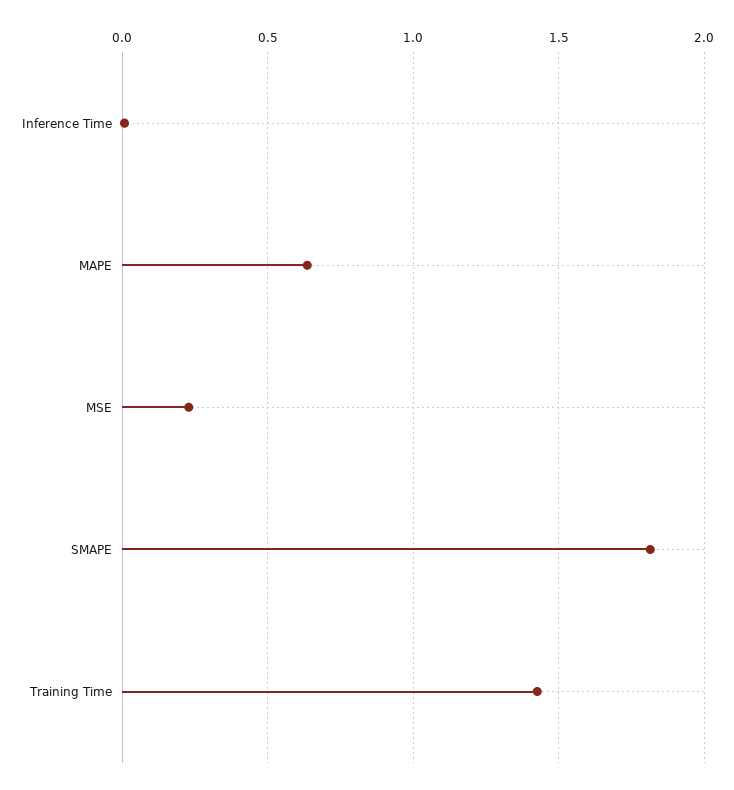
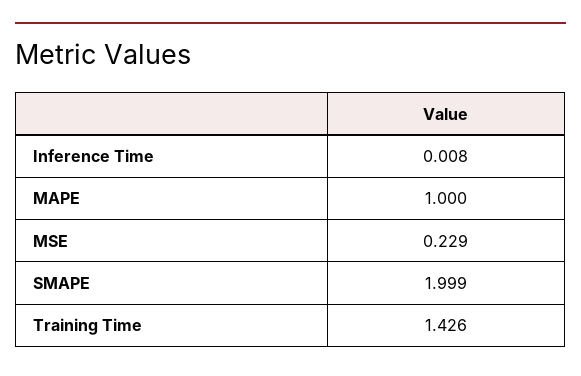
MAPE: 0.65 -> 1
SMAPE: 1.8 -> 1.999

